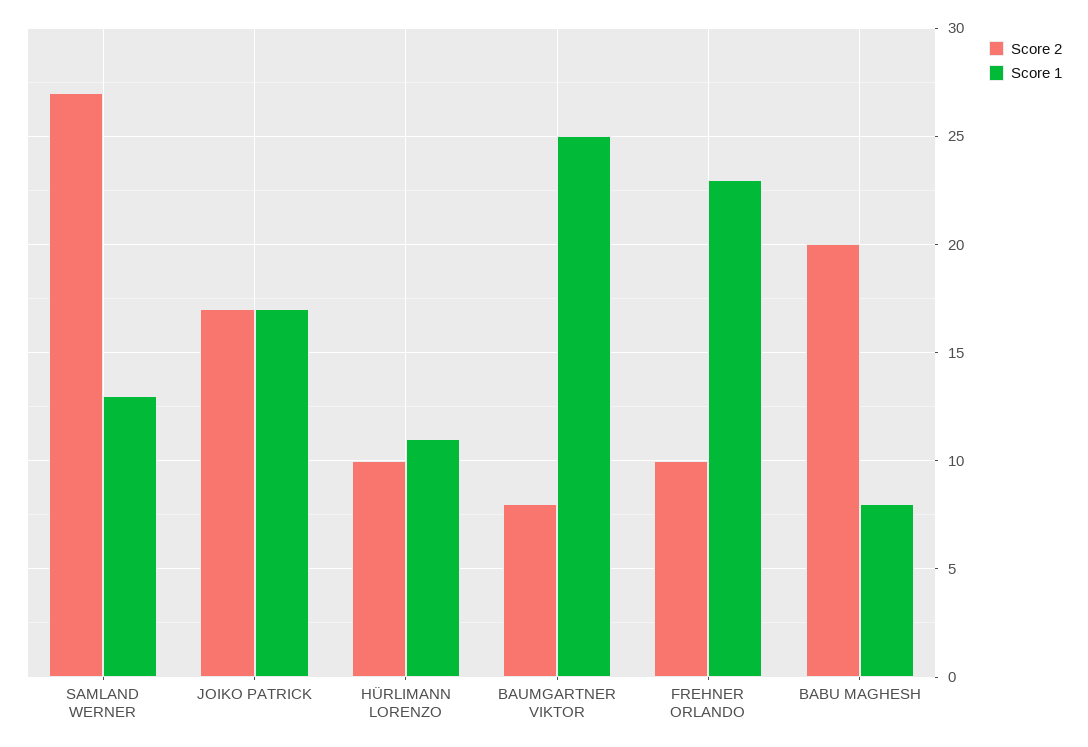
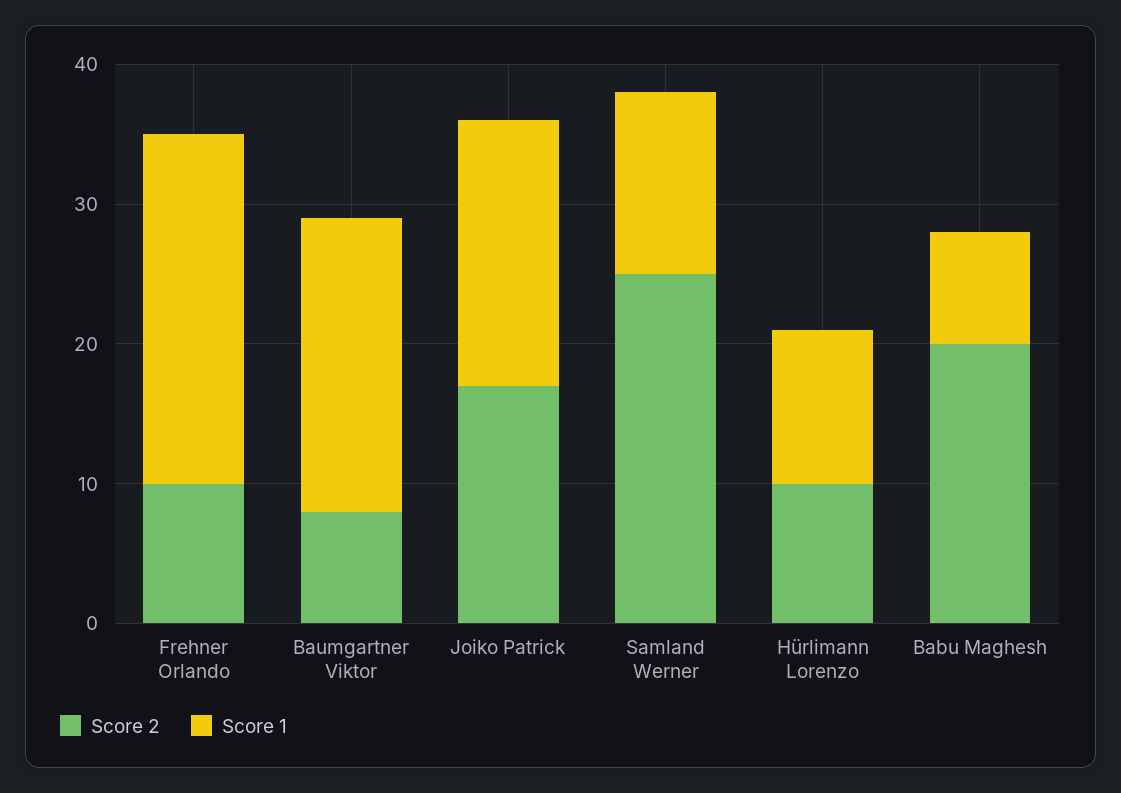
Score 2, SAMLAND WERNER: 27 -> 25
Score 1, JOIKO PATRICK: 17 -> 19
Score 1, BAUMGARTNER VIKTOR: 25 -> 21
Score 1, FREHNER ORLANDO: 23 -> 25

